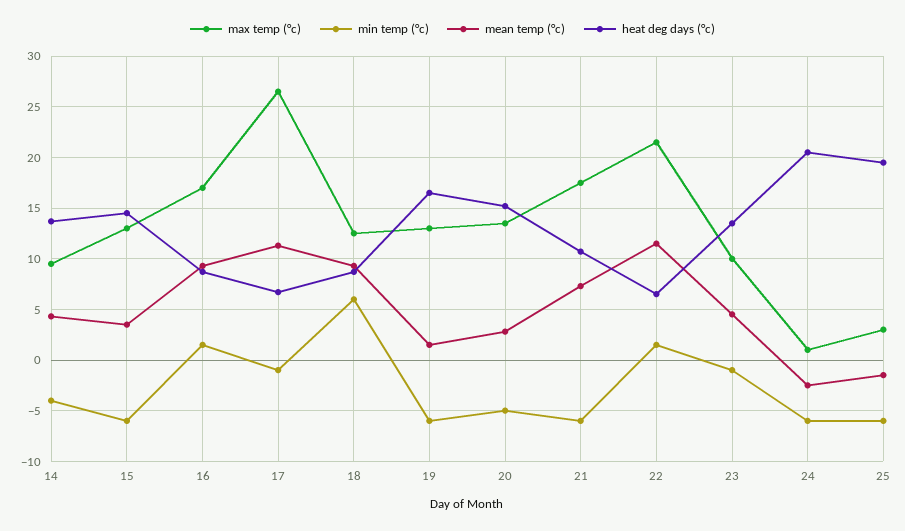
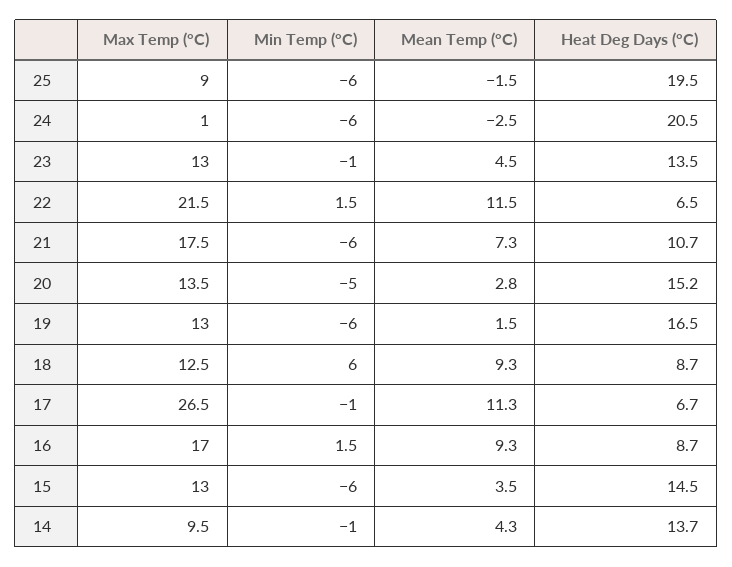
min temp (°c), 14: -4 -> -1
max temp (°c), 23: 10 -> 13
max temp (°c), 25: 3 -> 9

